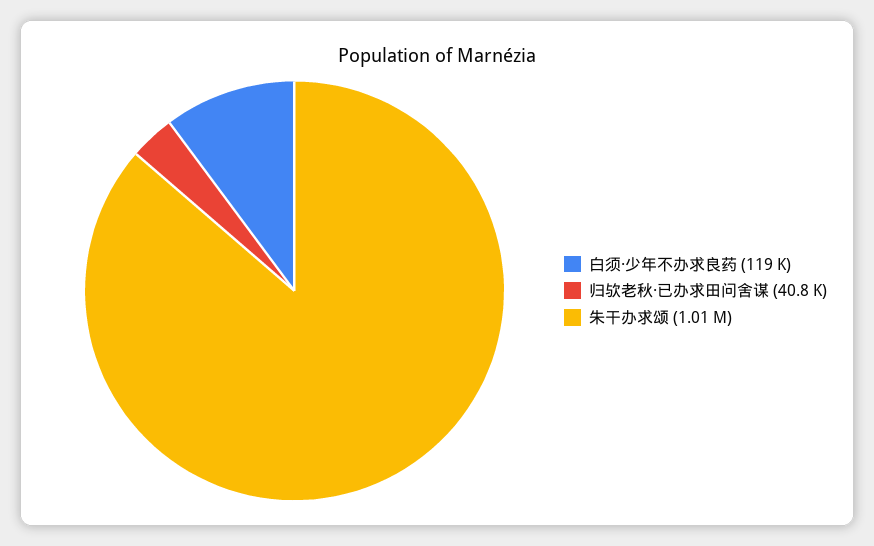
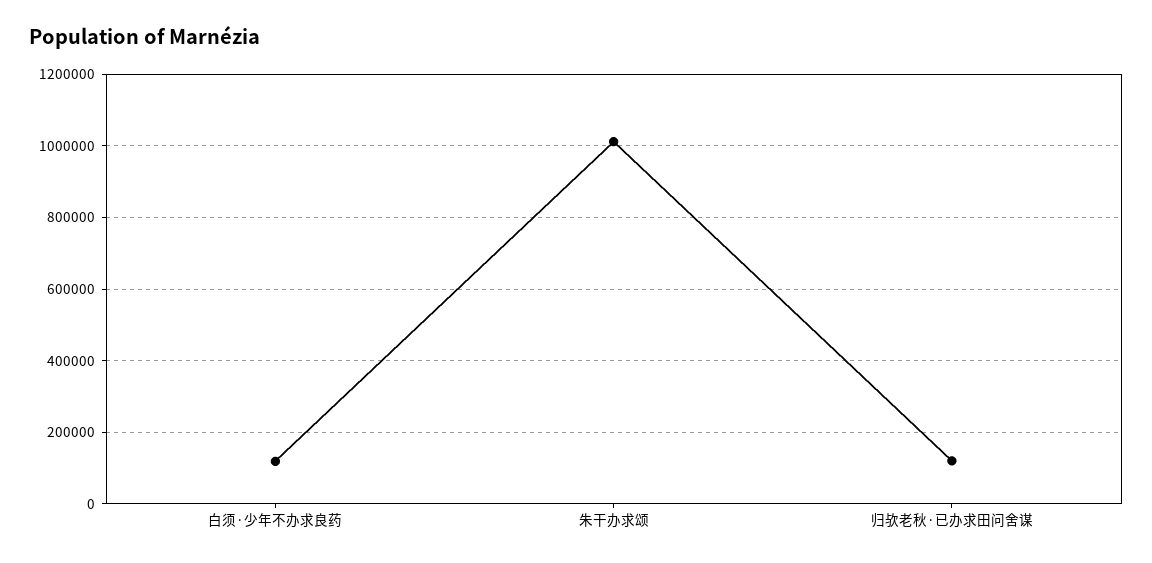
归欤老秋·已办求田问舍谋: 40800 -> 120000

